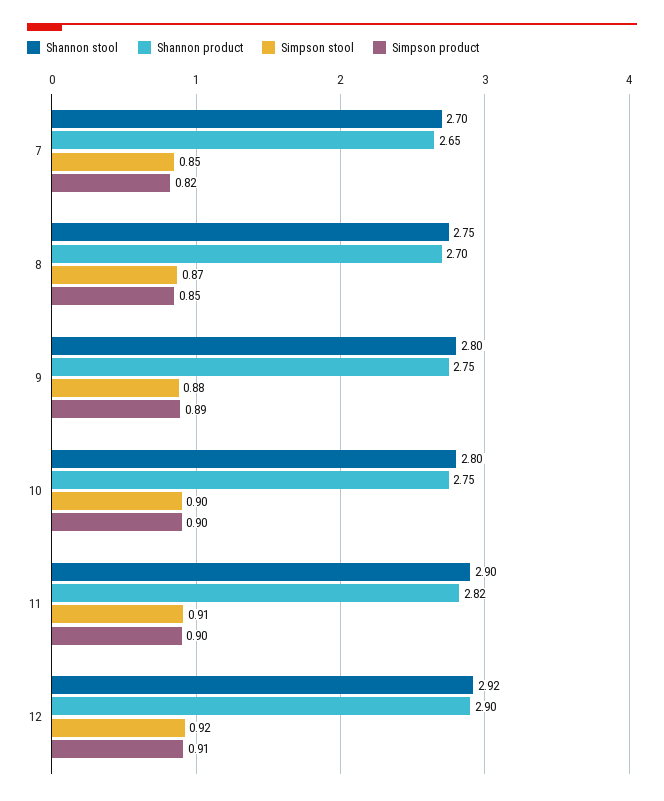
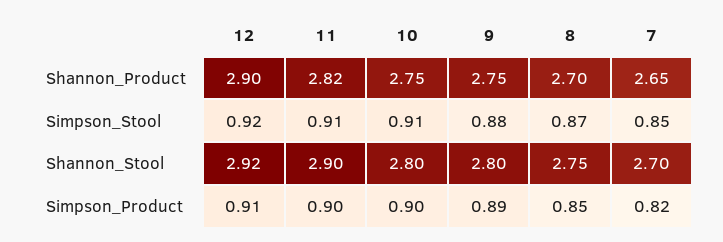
Simpson stool, 10: 0.9 -> 0.91

